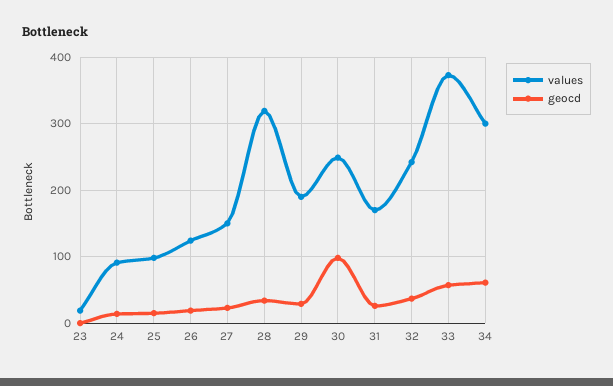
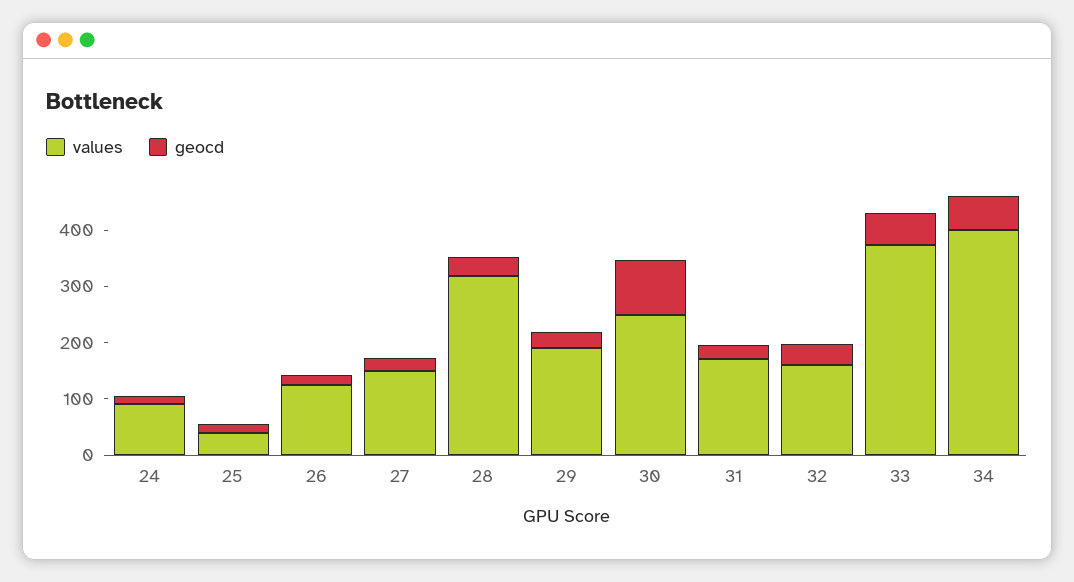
values, 23: 20 -> none
geocd, 23: 0 -> none
values, 25: 100 -> 40
values, 32: 240 -> 160
values, 34: 300 -> 400

